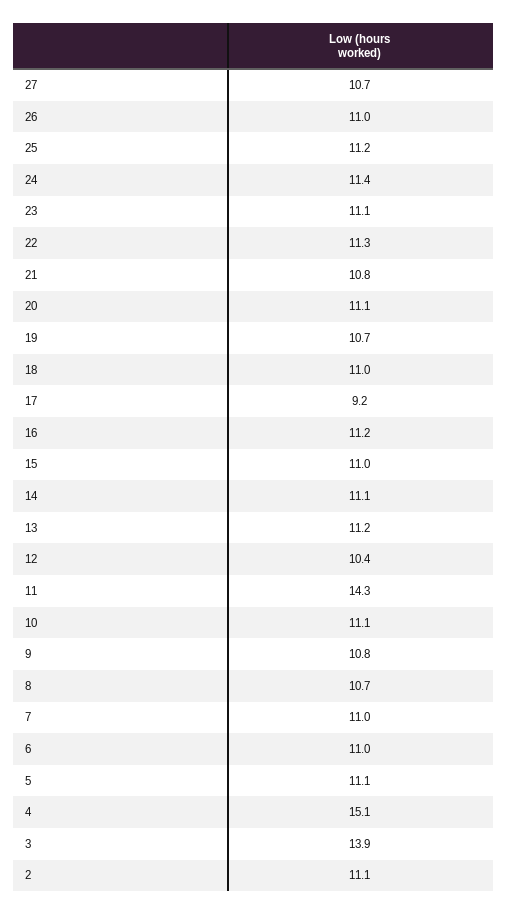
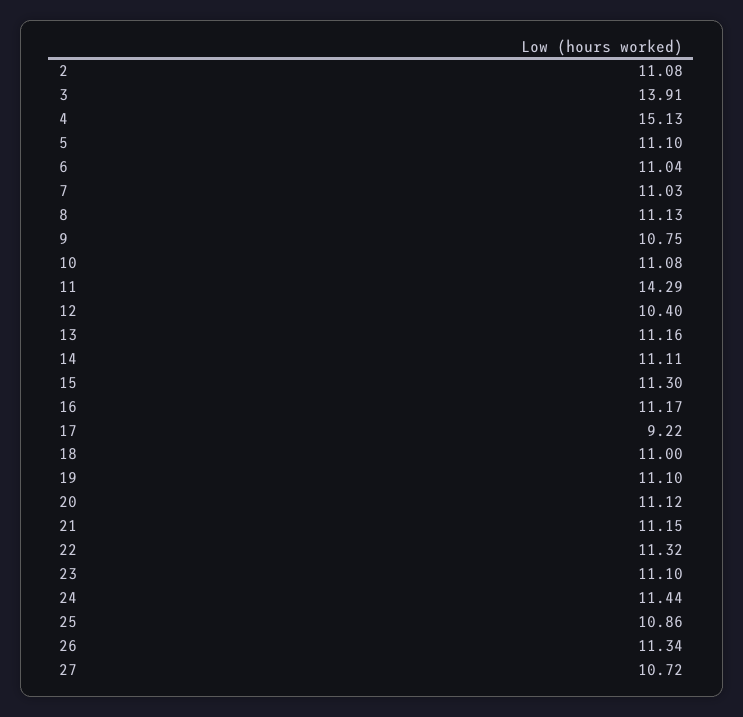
26: 11 -> 11.34
25: 11.2 -> 10.86
21: 10.8 -> 11.15
19: 10.7 -> 11.1
15: 11 -> 11.3
8: 10.7 -> 11.13

